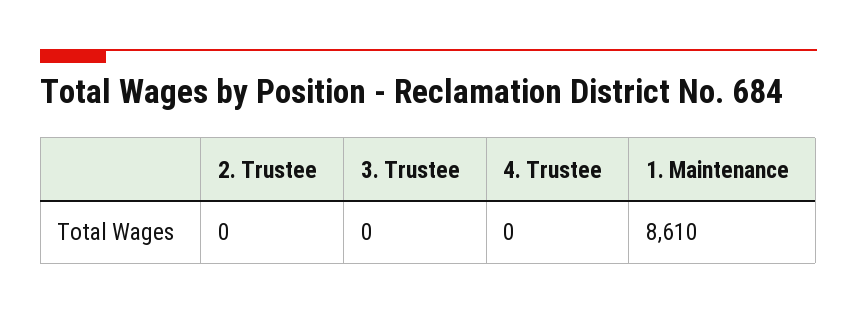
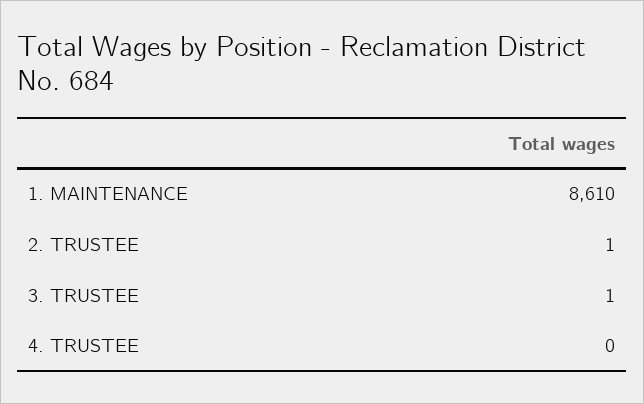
2. Trustee: 0 -> 1
3. Trustee: 0 -> 1

